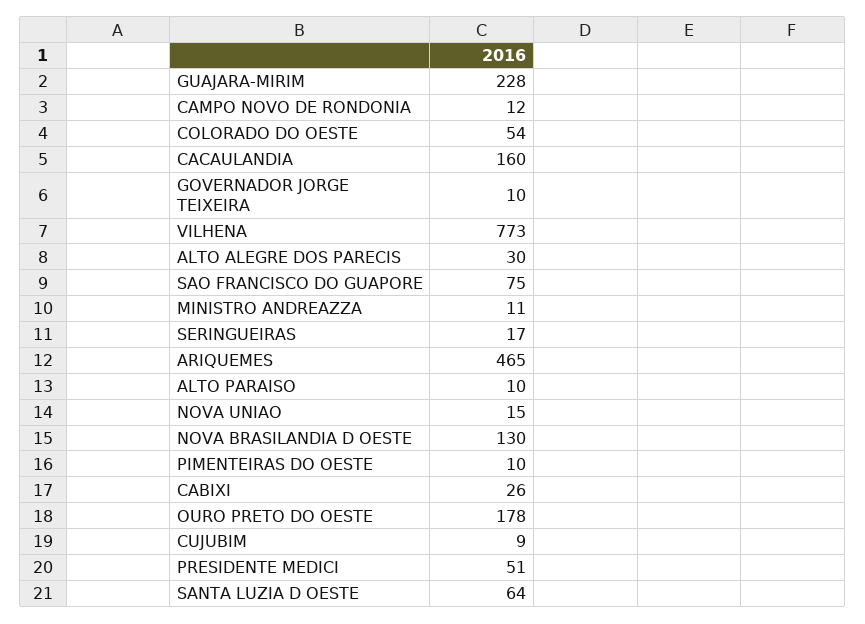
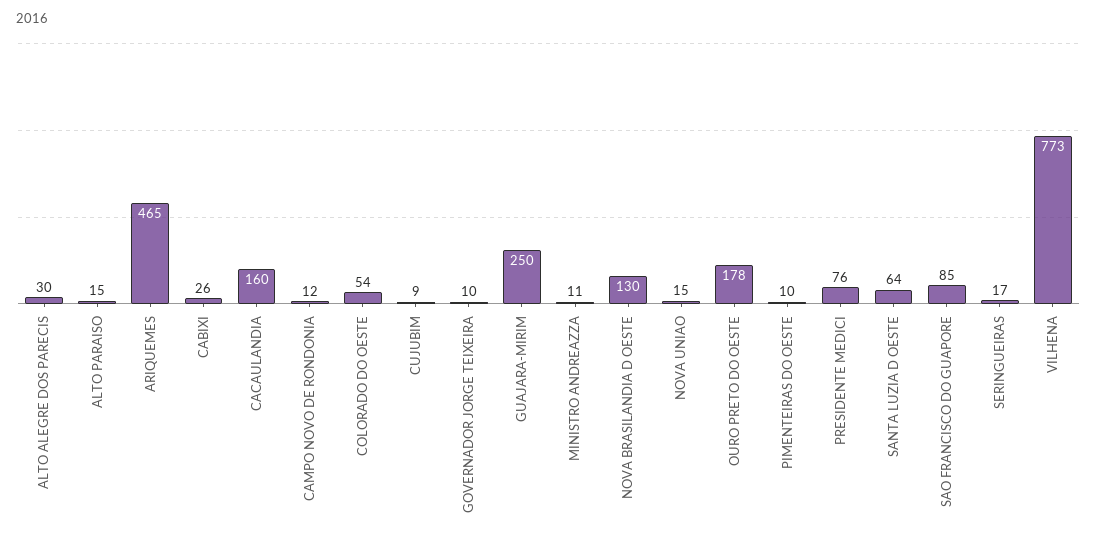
GUAJARA-MIRIM: 228 -> 250
SAO FRANCISCO DO GUAPORE: 75 -> 85
ALTO PARAISO: 10 -> 15
PRESIDENTE MEDICI: 51 -> 76

